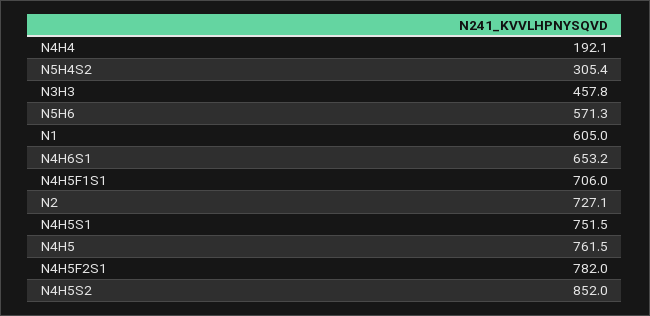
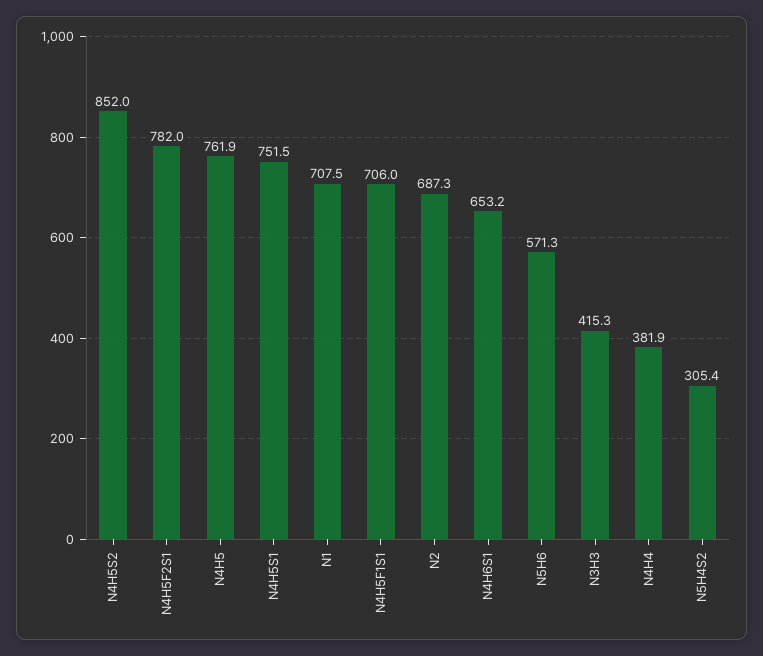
N4H4: 192.1 -> 381.9
N3H3: 457.8 -> 415.3
N1: 605 -> 707.5
N2: 727.1 -> 687.3
N4H5: 761.5 -> 761.9

